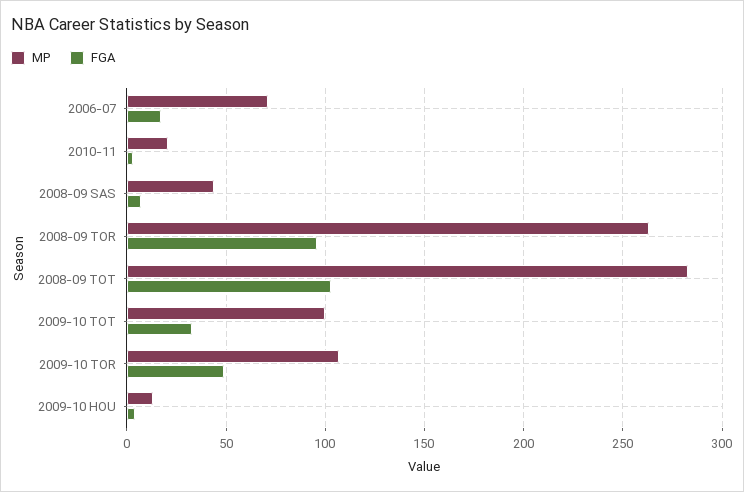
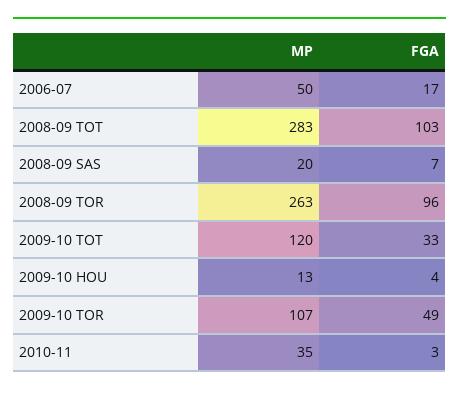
MP, 2006-07: 70 -> 50
MP, 2010-11: 20 -> 35
MP, 2008-09 SAS: 45 -> 20
MP, 2009-10 TOT: 100 -> 120

